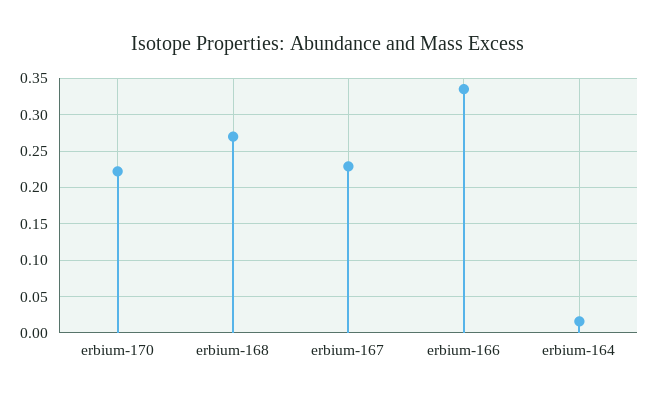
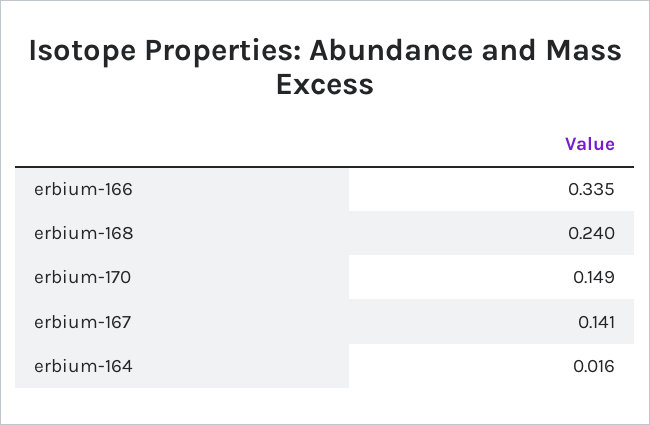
erbium-170: 0.22 -> 0.149
erbium-168: 0.27 -> 0.24
erbium-167: 0.23 -> 0.141

